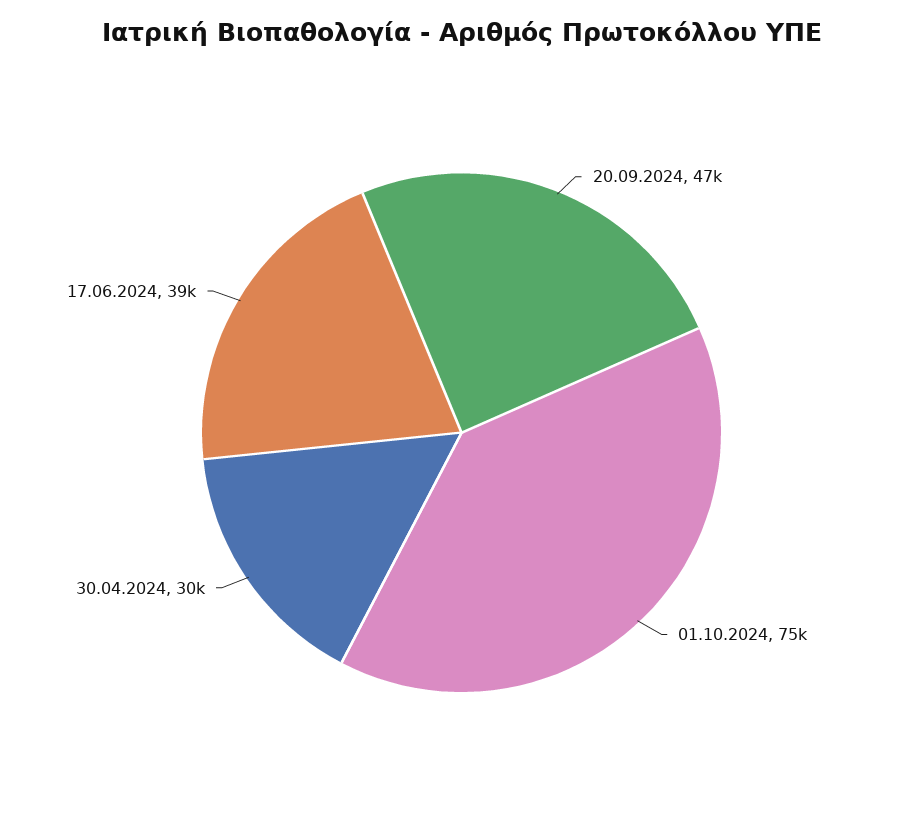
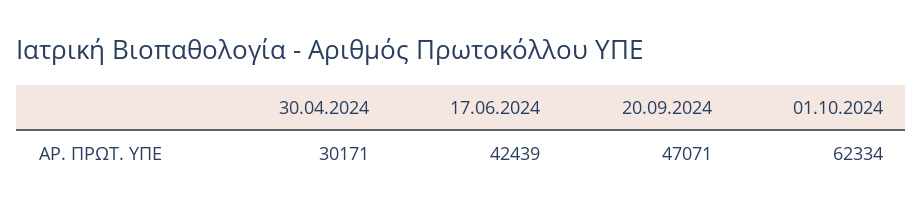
01.10.2024: 75000 -> 62334
17.06.2024: 39000 -> 42439

